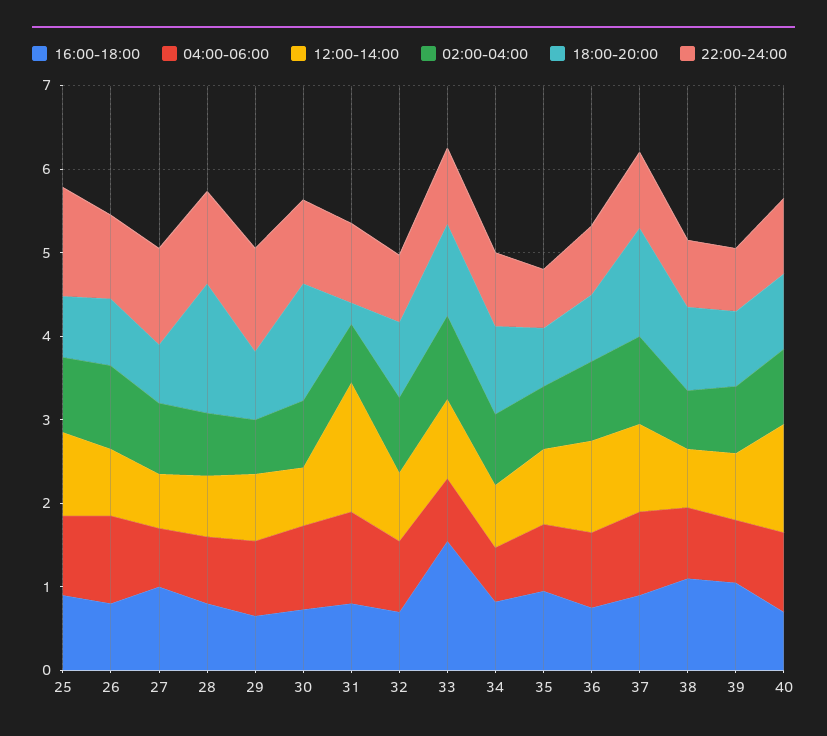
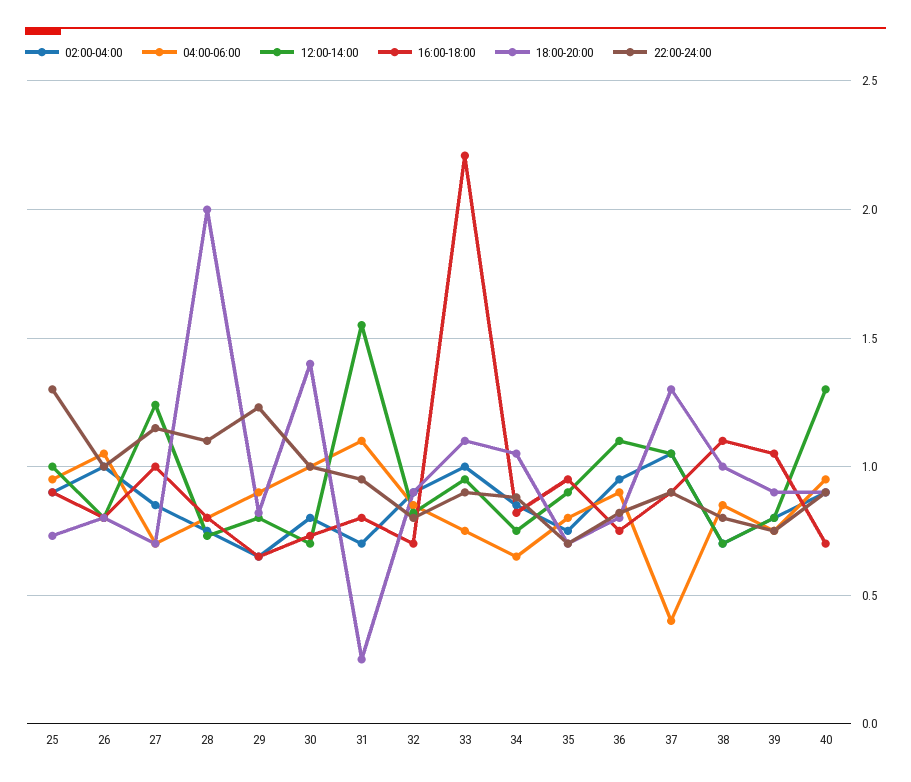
12:00-14:00, 27: 0.6 -> 1.25
18:00-20:00, 28: 1.6 -> 2
16:00-18:00, 33: 1.6 -> 2.2
04:00-06:00, 37: 1 -> 0.4

